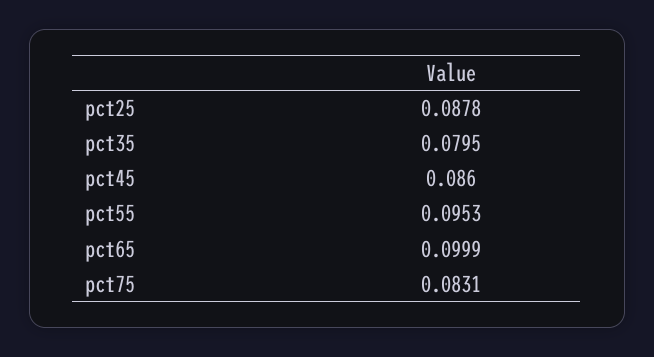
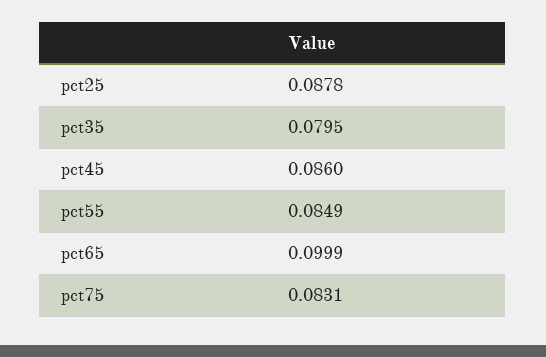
pct55: 0.0953 -> 0.0849

